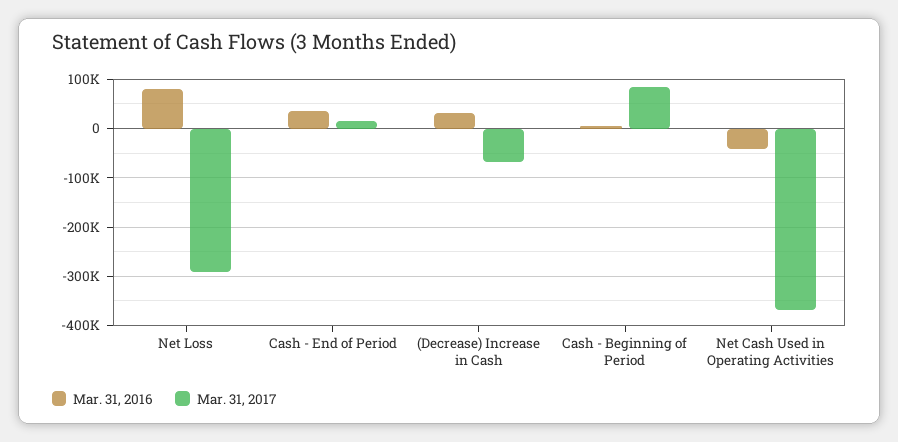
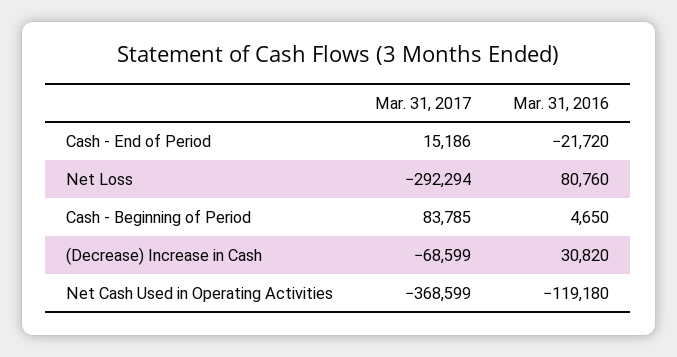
Mar. 31, 2016, Cash - End of Period: 40000 -> -21720
Mar. 31, 2016, Net Cash Used in Operating Activities: -40000 -> -119180

